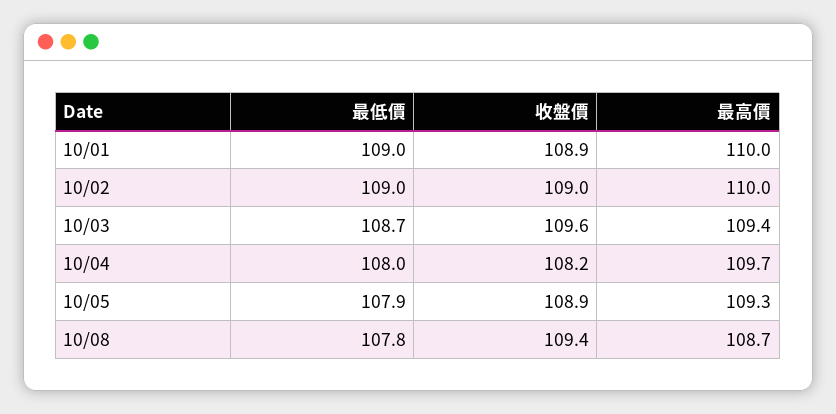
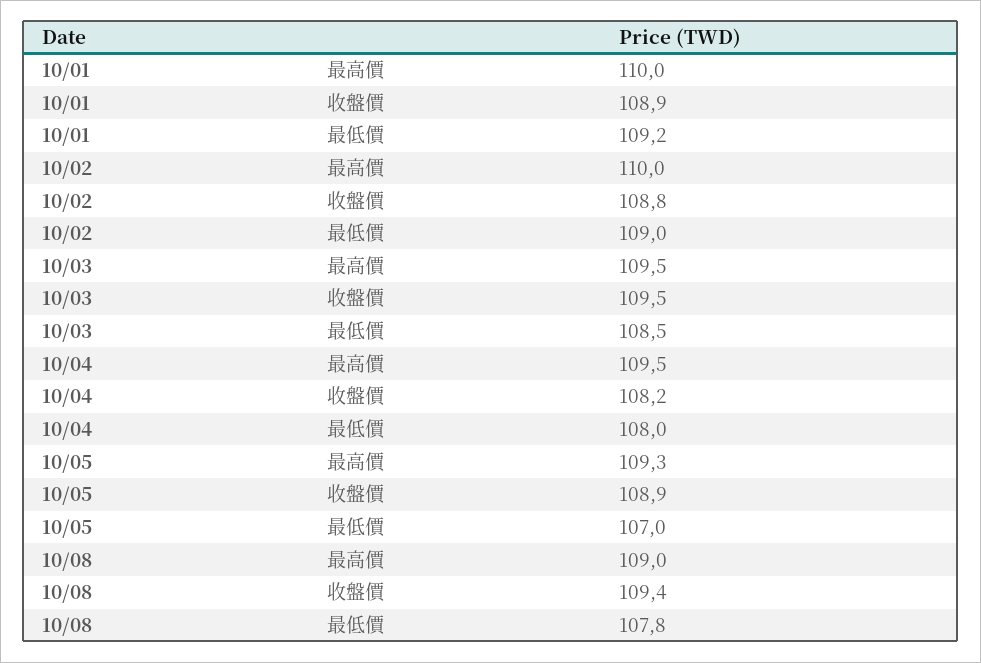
最低價, 10/01: 109 -> 109.2
收盤價, 10/02: 109 -> 108.8
最低價, 10/03: 108.7 -> 108.5
收盤價, 10/03: 109.6 -> 109.5
最高價, 10/03: 109.4 -> 109.5
最高價, 10/04: 109.7 -> 109.5
最低價, 10/05: 107.9 -> 107
最高價, 10/08: 108.7 -> 109

